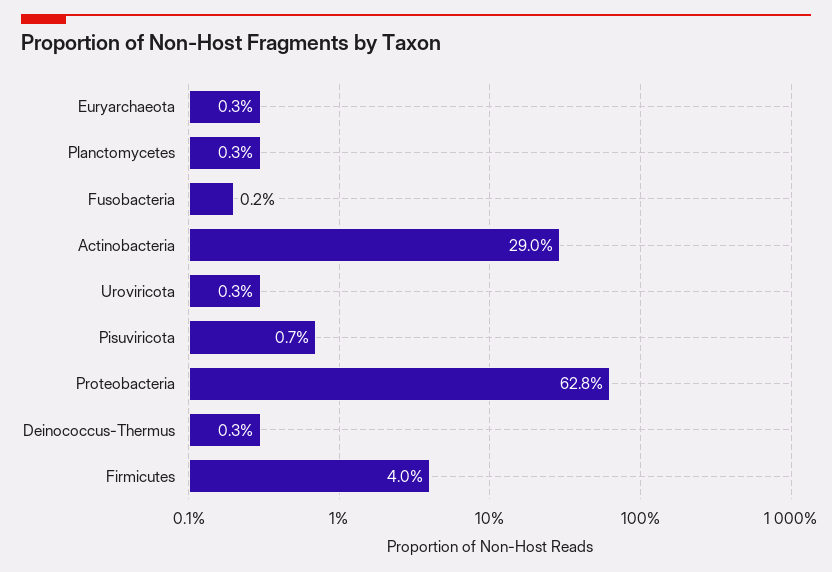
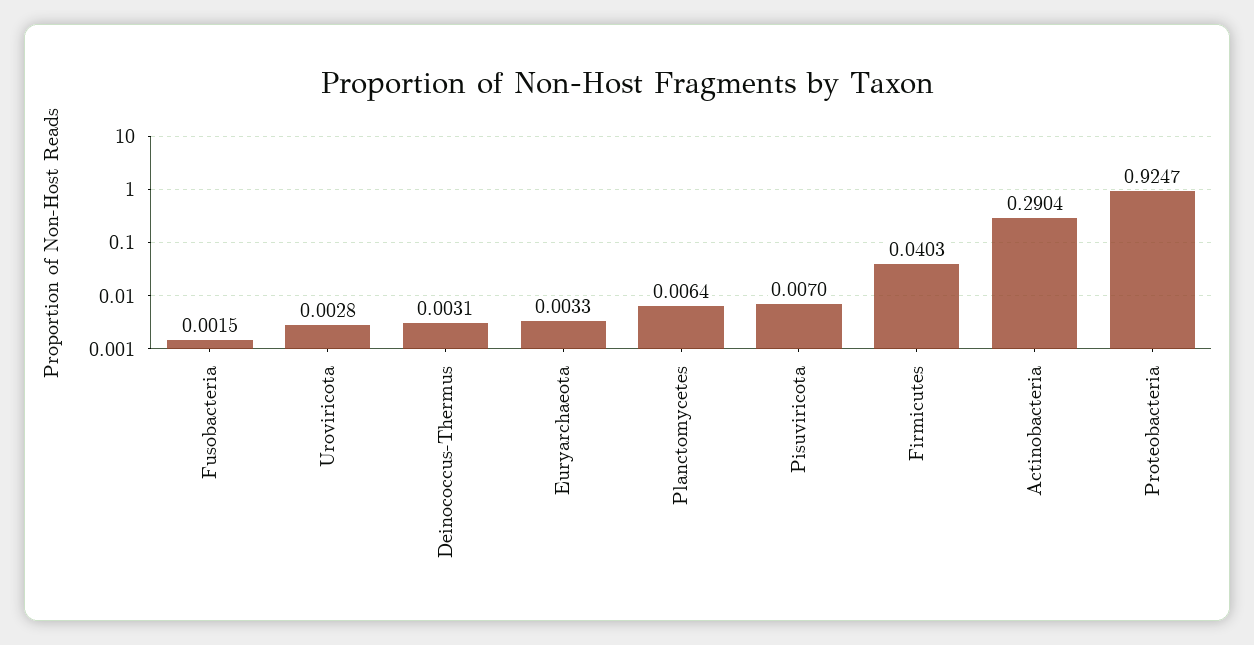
Planctomycetes: 0.003 -> 0.0064
Proteobacteria: 0.628 -> 0.9247

